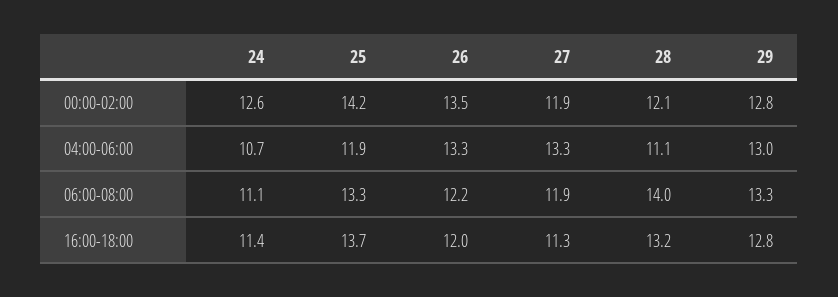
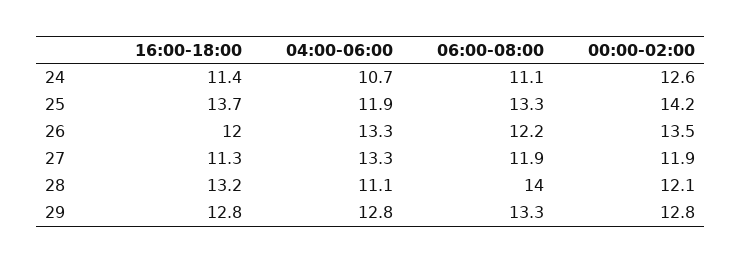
29, 04:00-06:00: 13 -> 12.8

